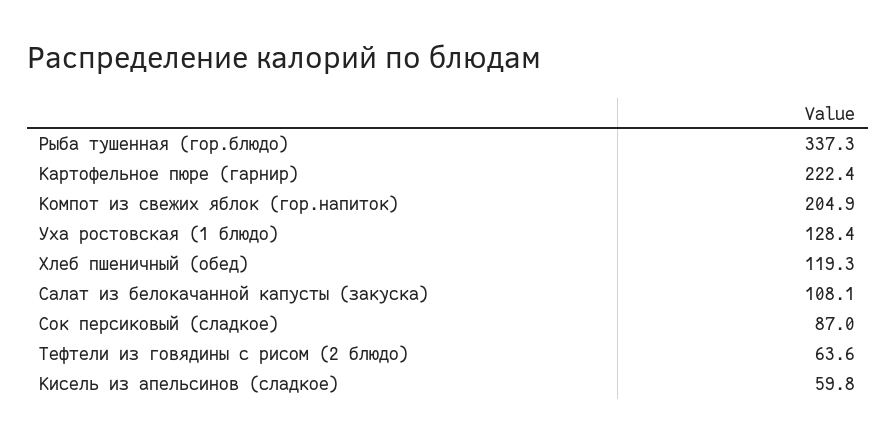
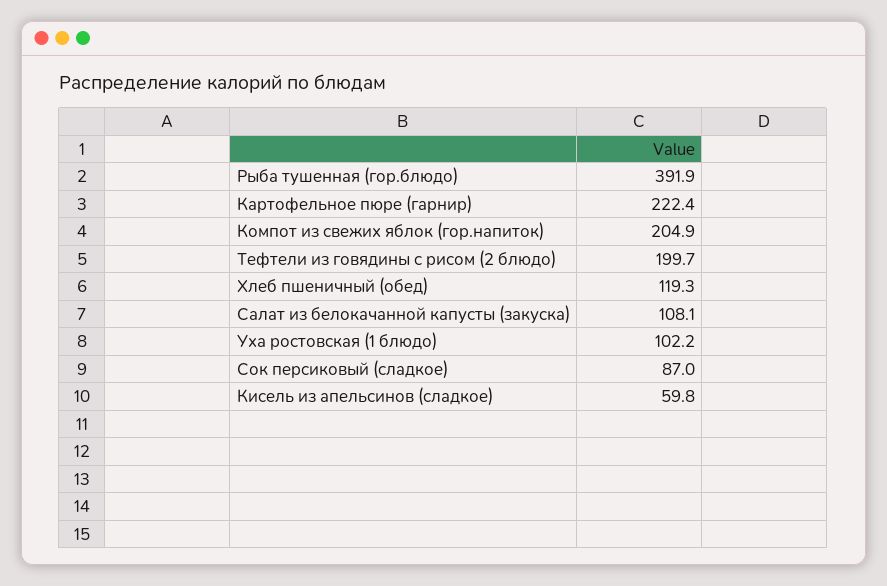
Рыба тушенная (гор.блюдо): 337.3 -> 391.9
Уха ростовская (1 блюдо): 128.4 -> 102.2
Тефтели из говядины с рисом (2 блюдо): 63.6 -> 199.7

